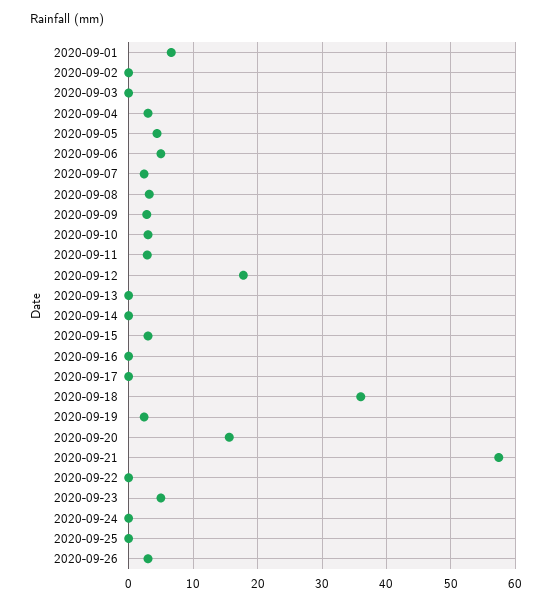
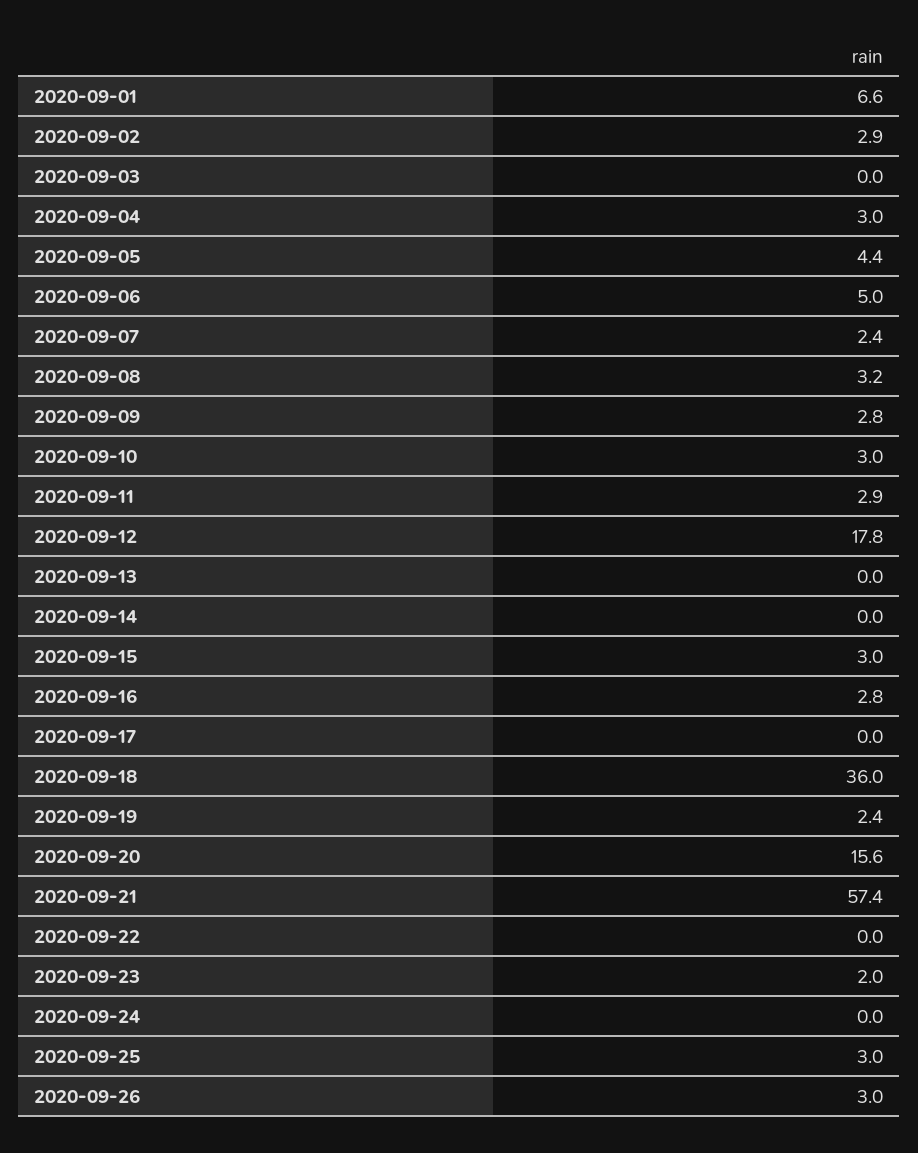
2020-09-02: 0 -> 2.9
2020-09-16: 0 -> 2.8
2020-09-23: 5 -> 2
2020-09-25: 0 -> 3

